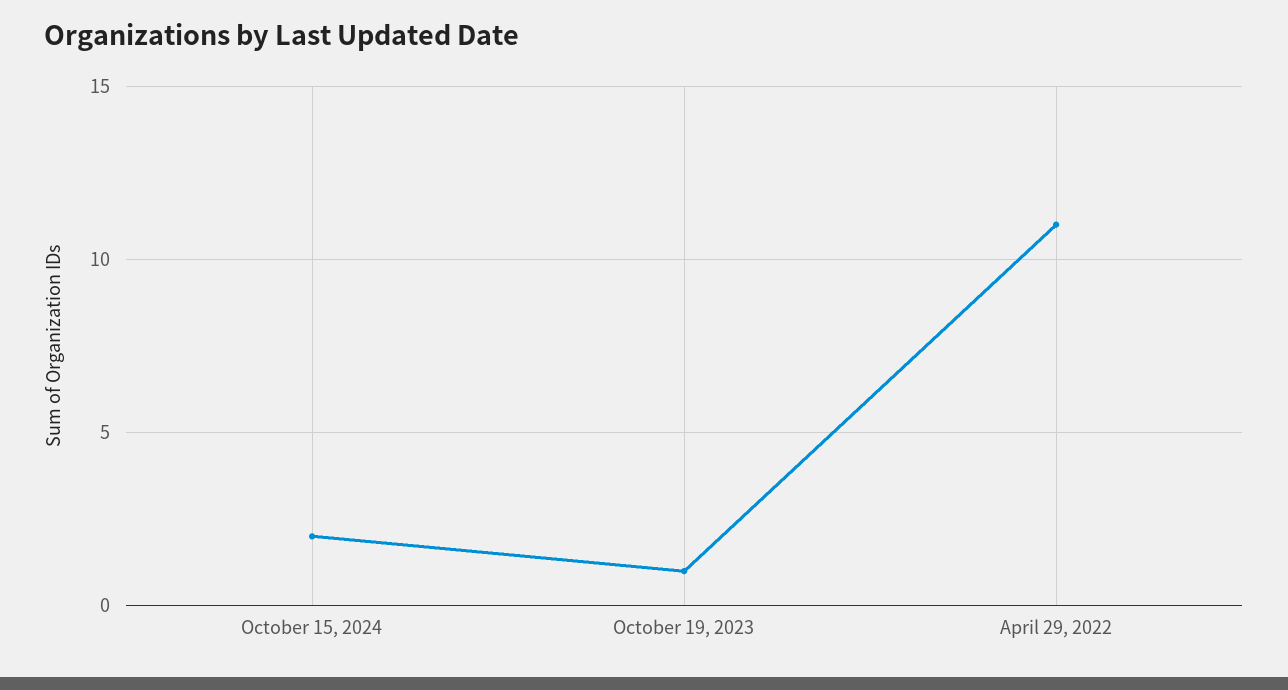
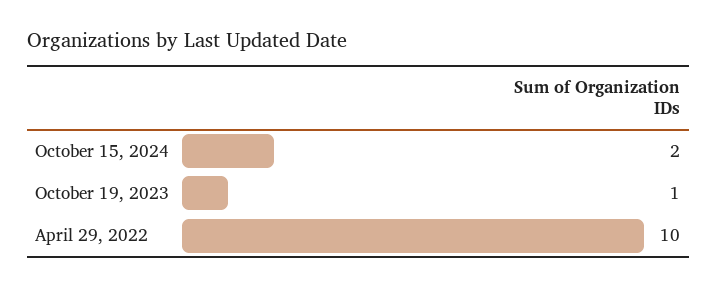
April 29, 2022: 11 -> 10

